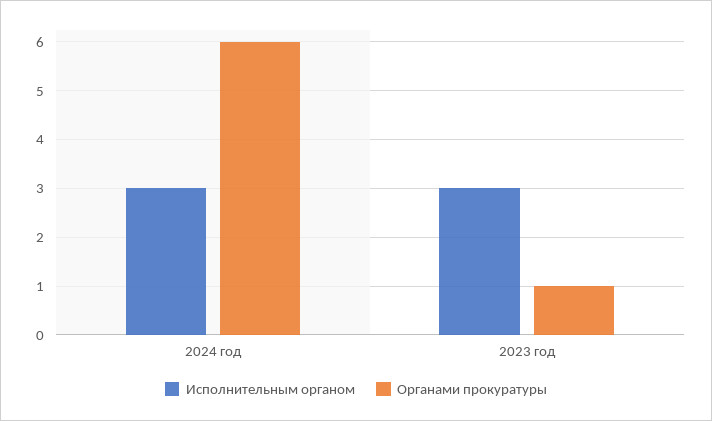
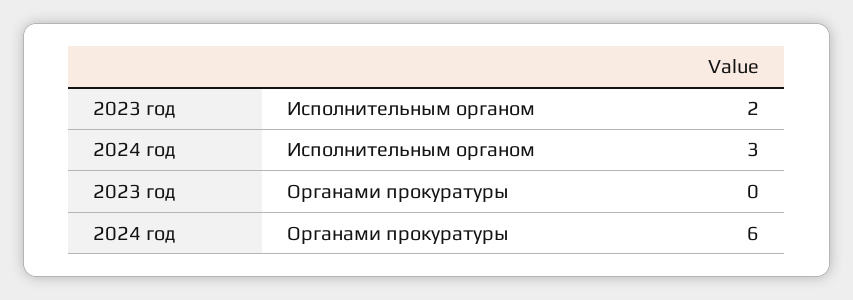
Исполнительным органом, 2023 год: 3 -> 2
Органами прокуратуры, 2023 год: 1 -> 0

